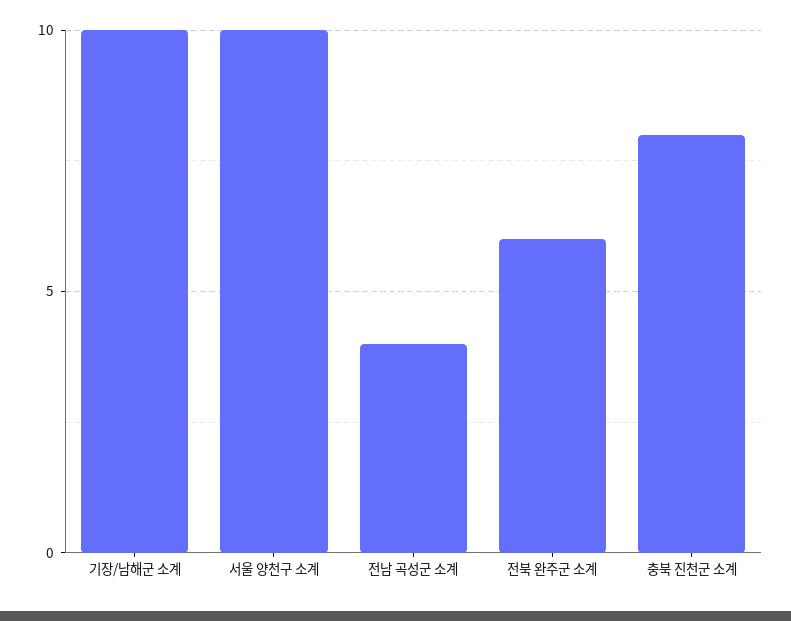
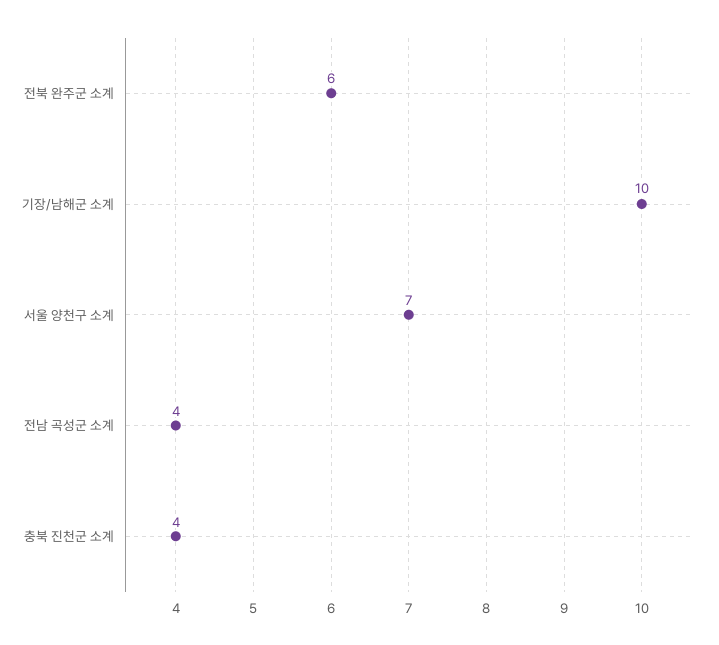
서울 양천구 소계: 10 -> 7
충북 진천군 소계: 8 -> 4

